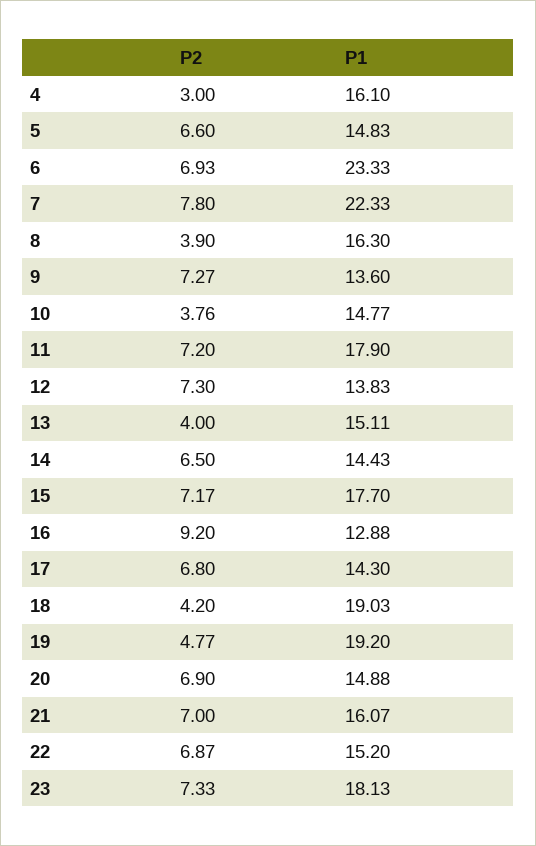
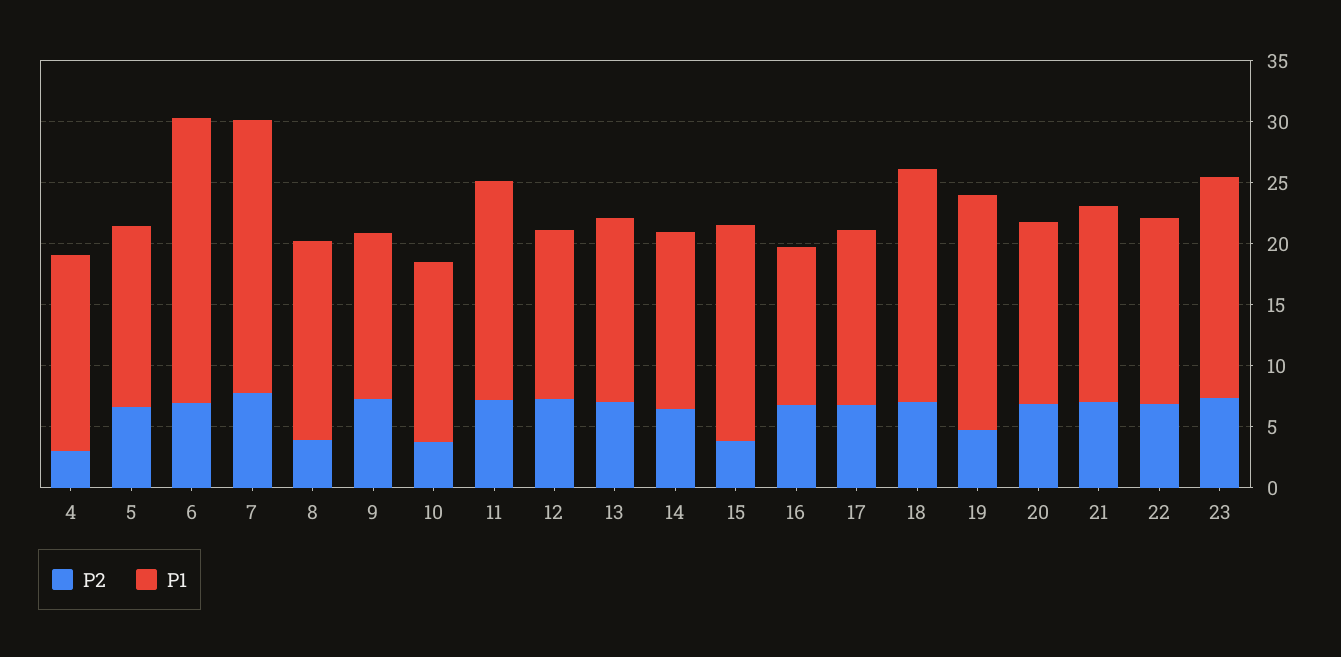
P2, 13: 4 -> 7
P2, 15: 7.17 -> 4
P2, 16: 9.2 -> 7
P2, 18: 4.2 -> 7

